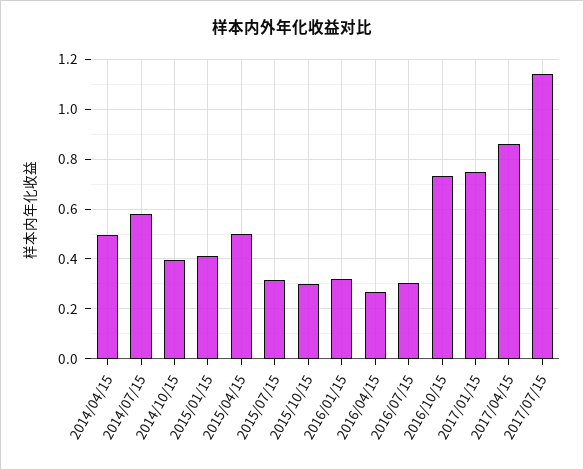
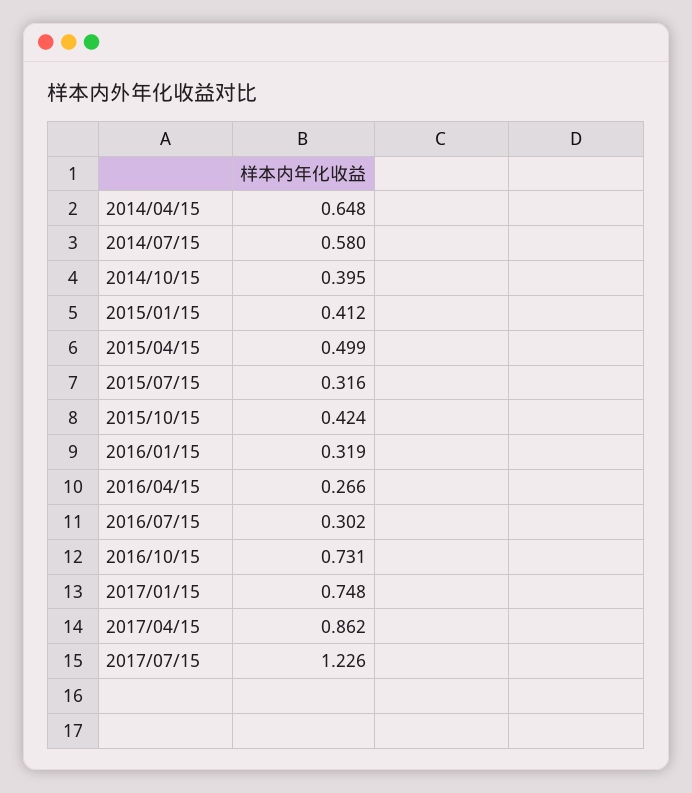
2014/04/15: 0.5 -> 0.648
2015/10/15: 0.3 -> 0.424
2017/07/15: 1.15 -> 1.226

